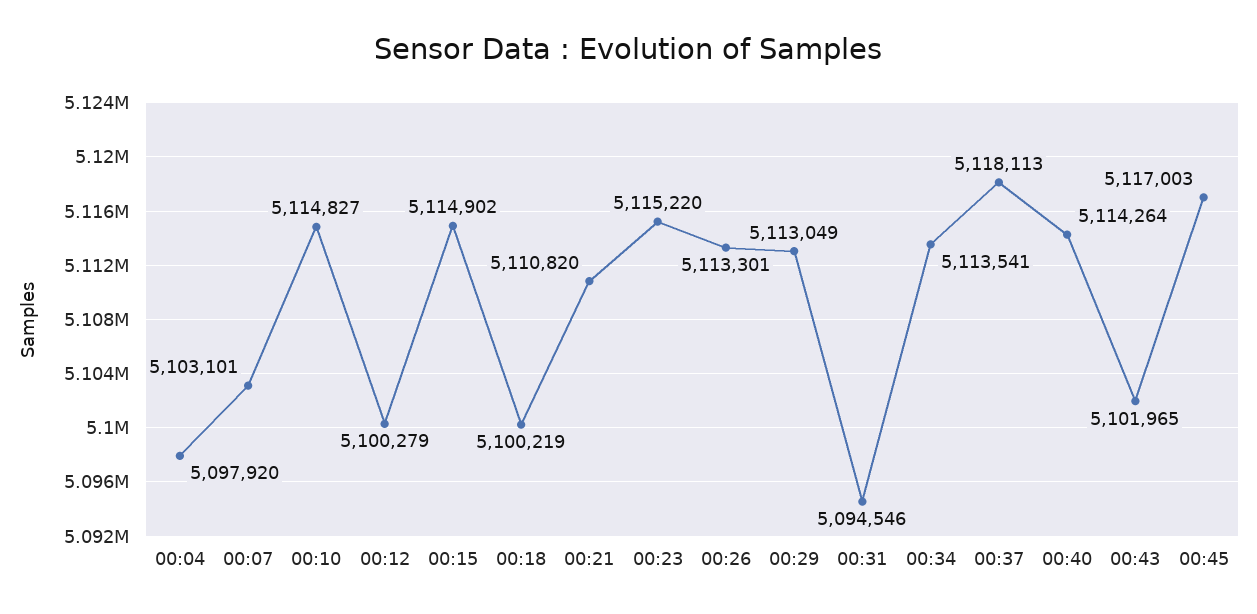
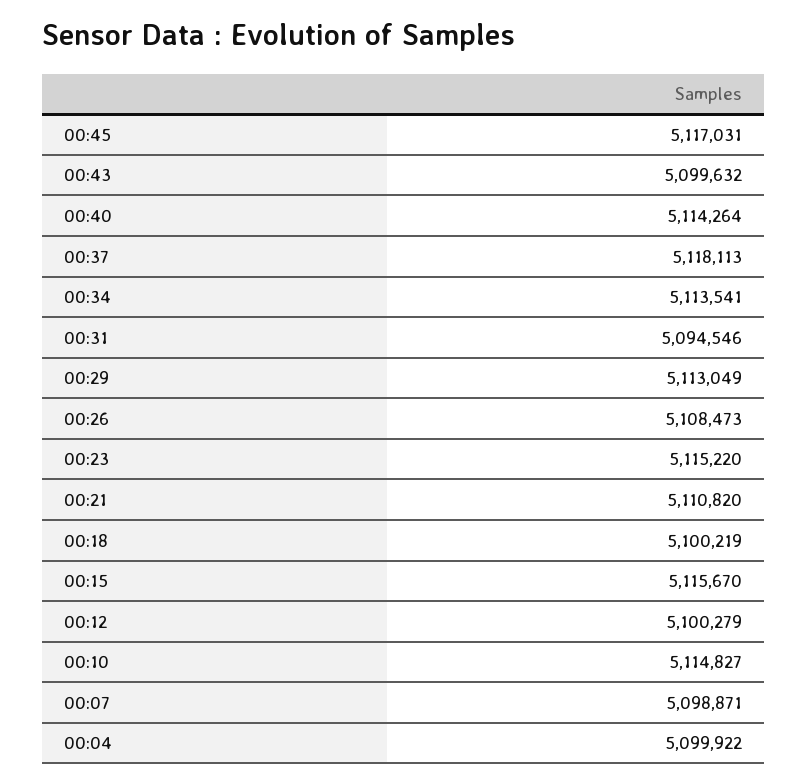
00:04: 5097920 -> 5099922
00:07: 5103101 -> 5098871
00:15: 5114902 -> 5115670
00:26: 5113301 -> 5108473
00:43: 5101965 -> 5099632
00:45: 5117003 -> 5117031

